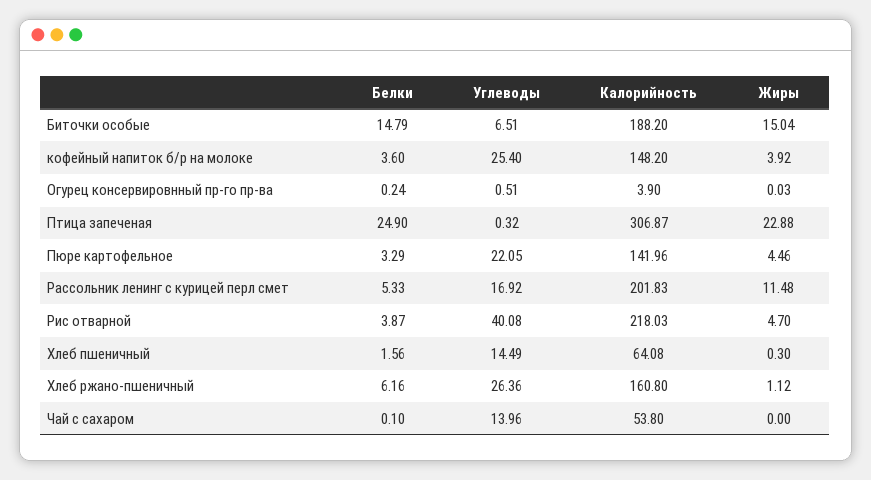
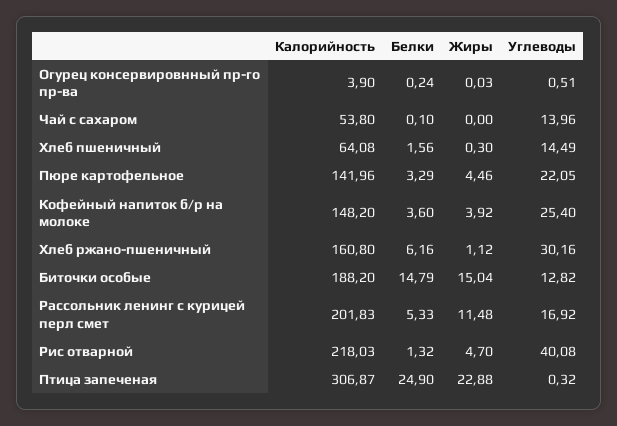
Углеводы, Биточки особые: 6.51 -> 12.82
Белки, Рис отварной: 3.87 -> 1.32
Углеводы, Хлеб ржано-пшеничный: 26.36 -> 30.16

